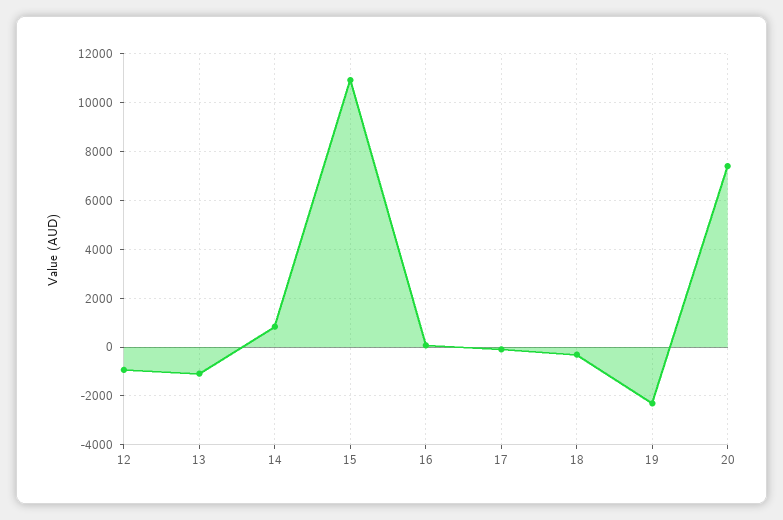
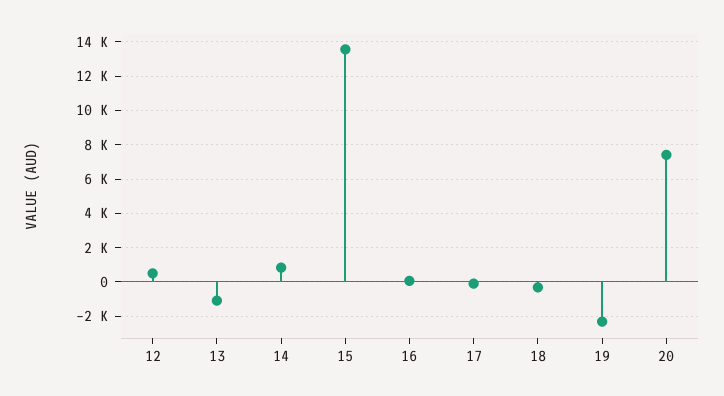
12: -1000 -> 500
15: 11000 -> 13500

